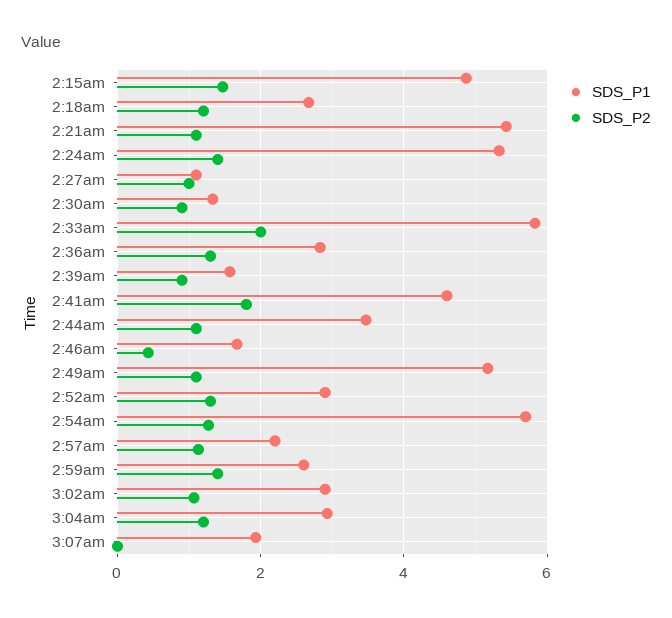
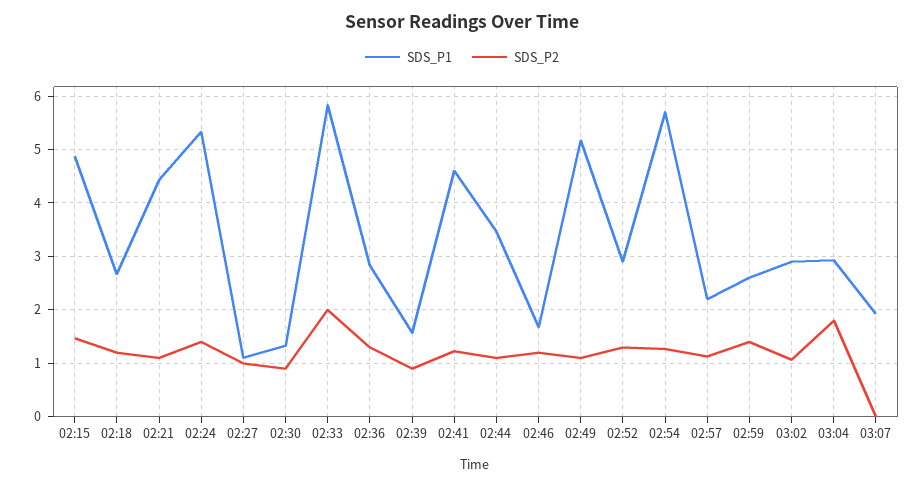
SDS_P1, 2:21am: 5.4 -> 4.4
SDS_P2, 2:41am: 1.8 -> 1.2
SDS_P2, 2:46am: 0.4 -> 1.2
SDS_P2, 3:04am: 1.2 -> 1.8

